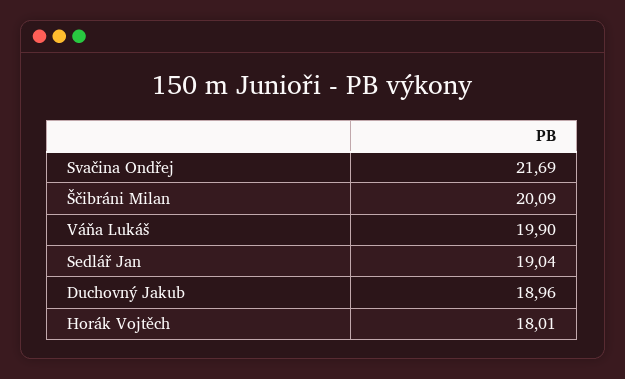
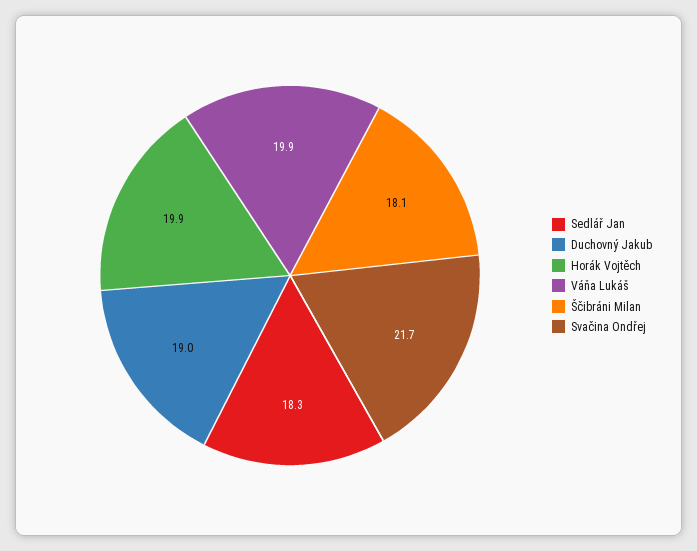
Ščibráni Milan: 20.09 -> 18.1
Sedlář Jan: 19.04 -> 18.3
Horák Vojtěch: 18.01 -> 19.9

